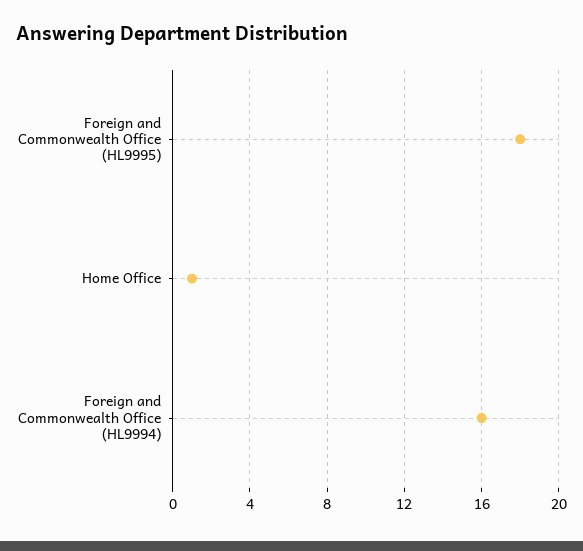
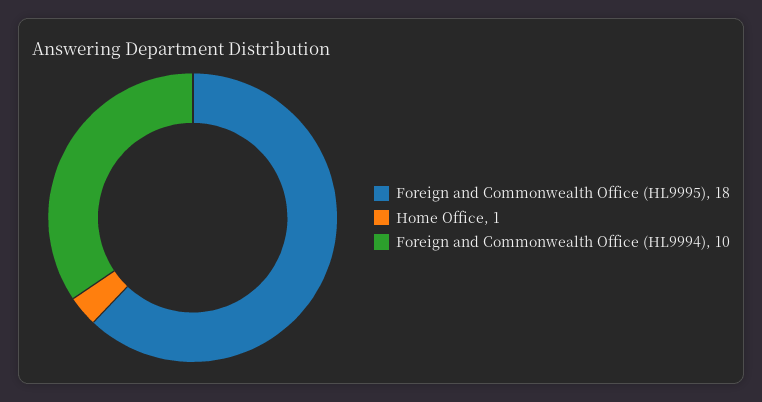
Foreign and Commonwealth Office (HL9994): 16 -> 10

